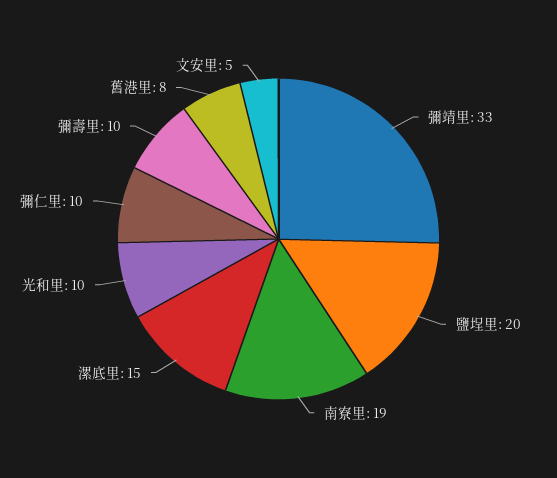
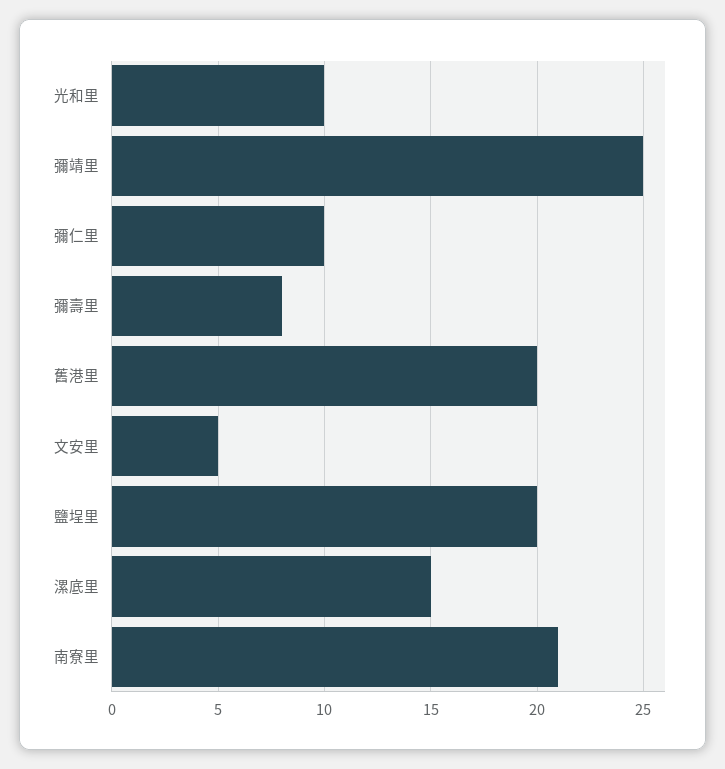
彌靖里: 33 -> 25
南寮里: 19 -> 21
彌壽里: 10 -> 8
舊港里: 8 -> 20

